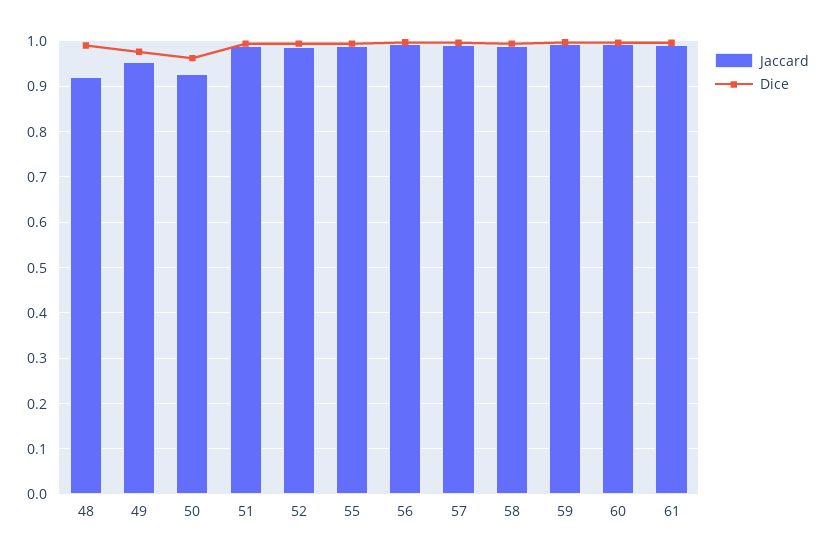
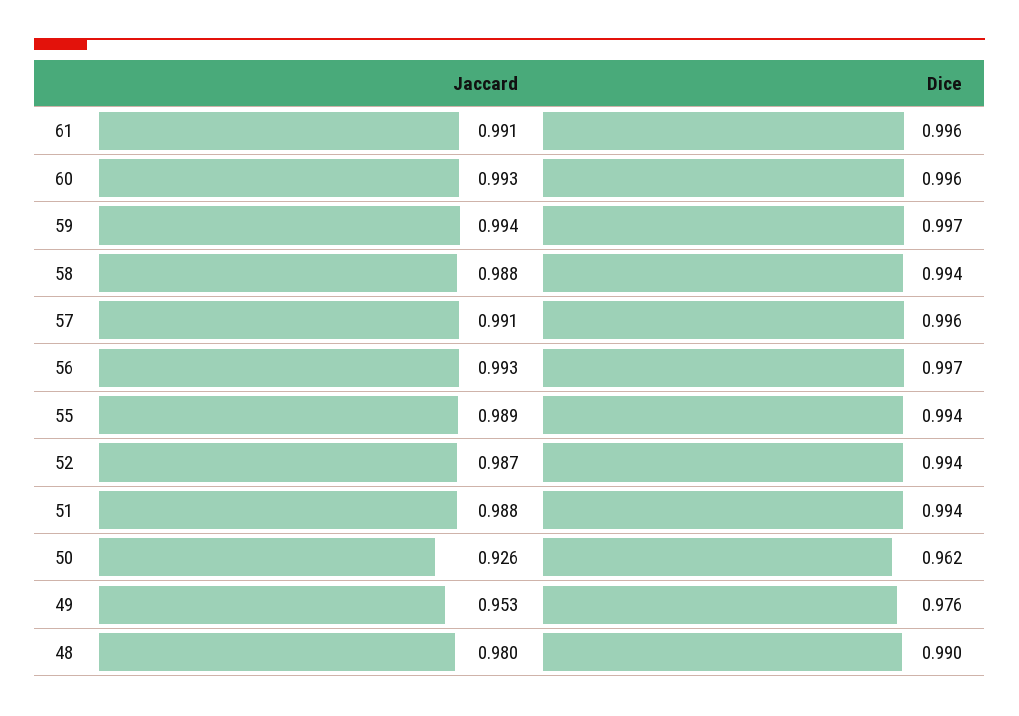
Jaccard, 48: 0.92 -> 0.98

